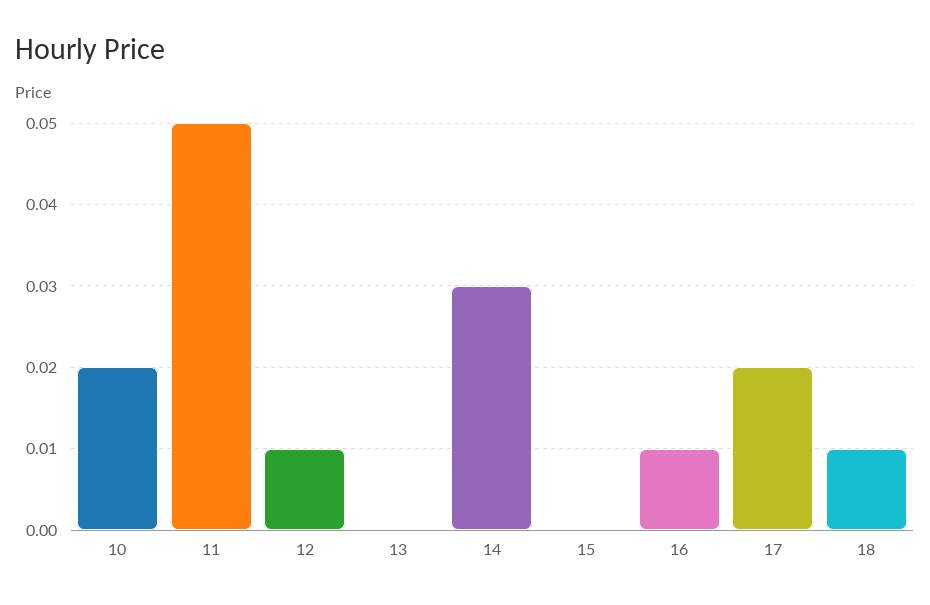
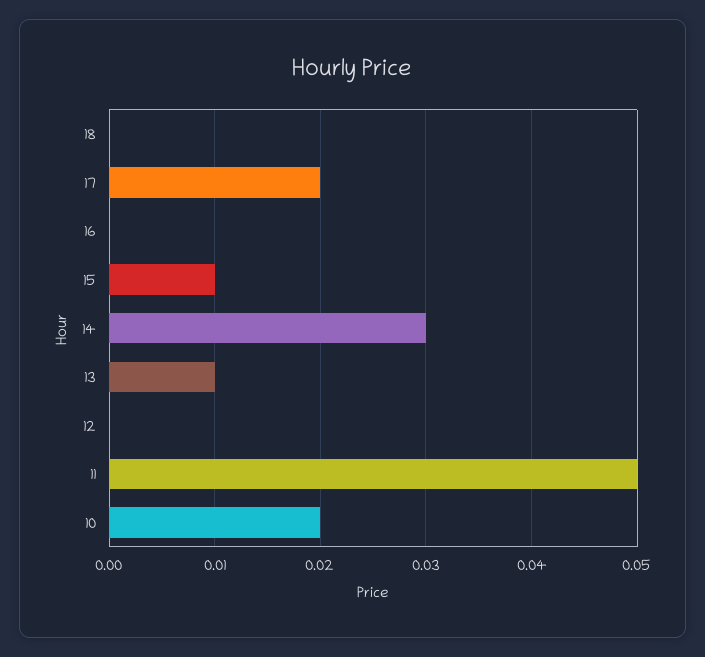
12: 0.01 -> 0
13: 0 -> 0.01
15: 0 -> 0.01
16: 0.01 -> 0
18: 0.01 -> 0

